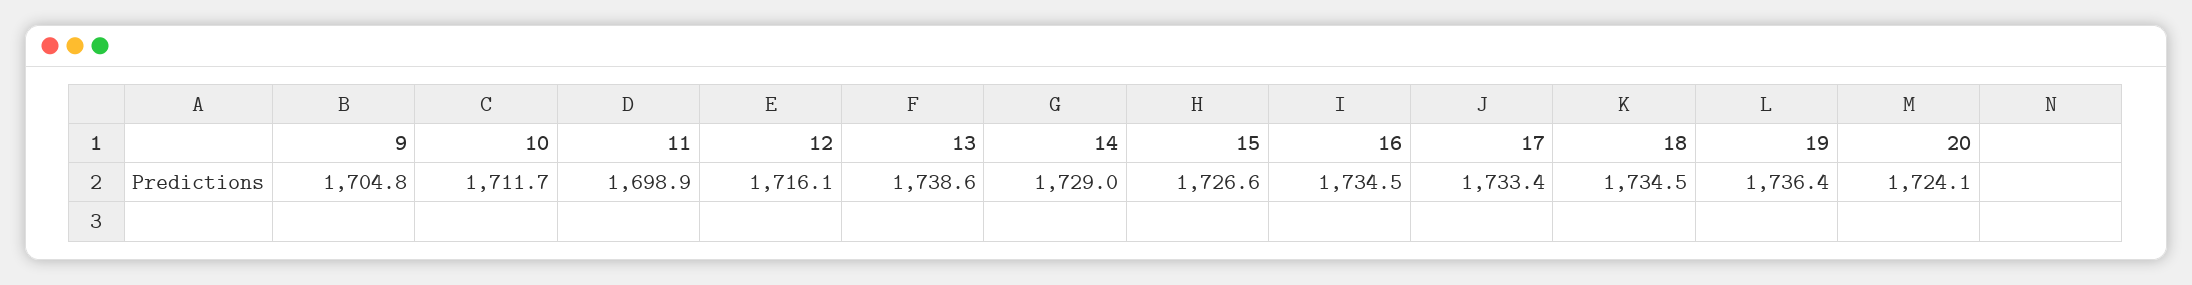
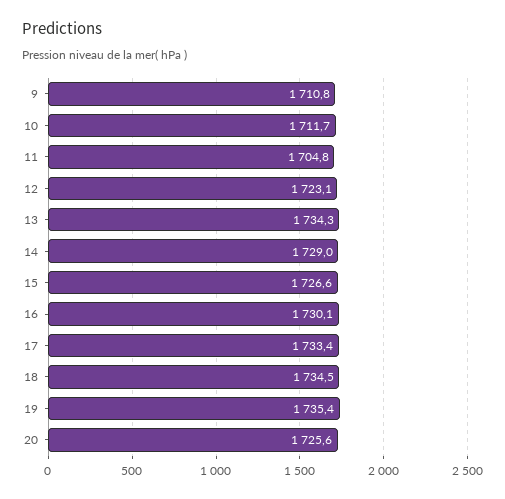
9: 1704.8 -> 1710.8
11: 1698.9 -> 1704.8
12: 1716.1 -> 1723.1
13: 1738.6 -> 1734.3
16: 1734.5 -> 1730.1
19: 1736.4 -> 1735.4
20: 1724.1 -> 1725.6

